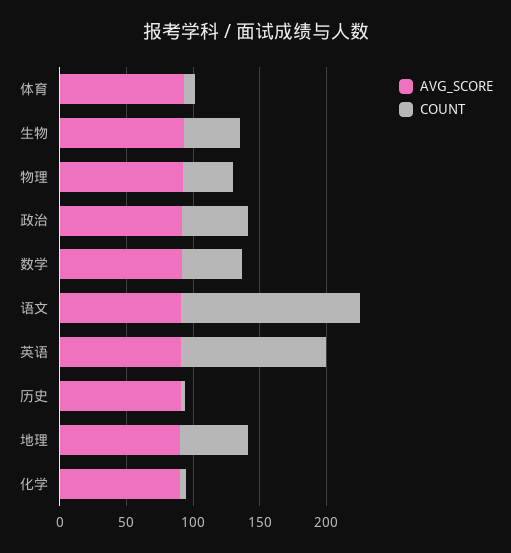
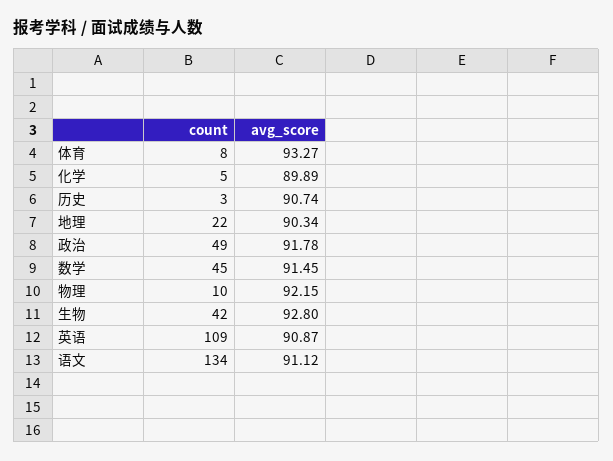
COUNT, 物理: 40 -> 10
COUNT, 地理: 50 -> 22

